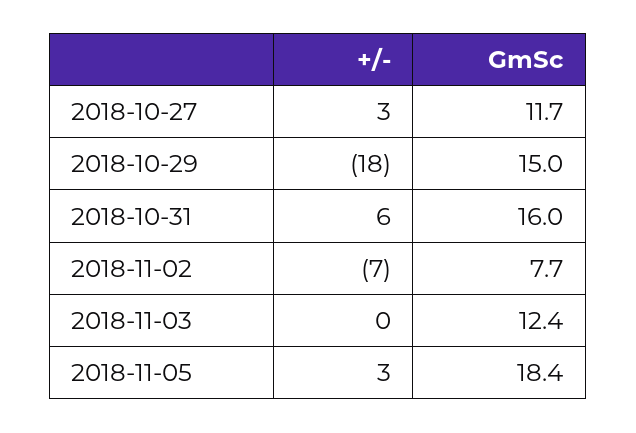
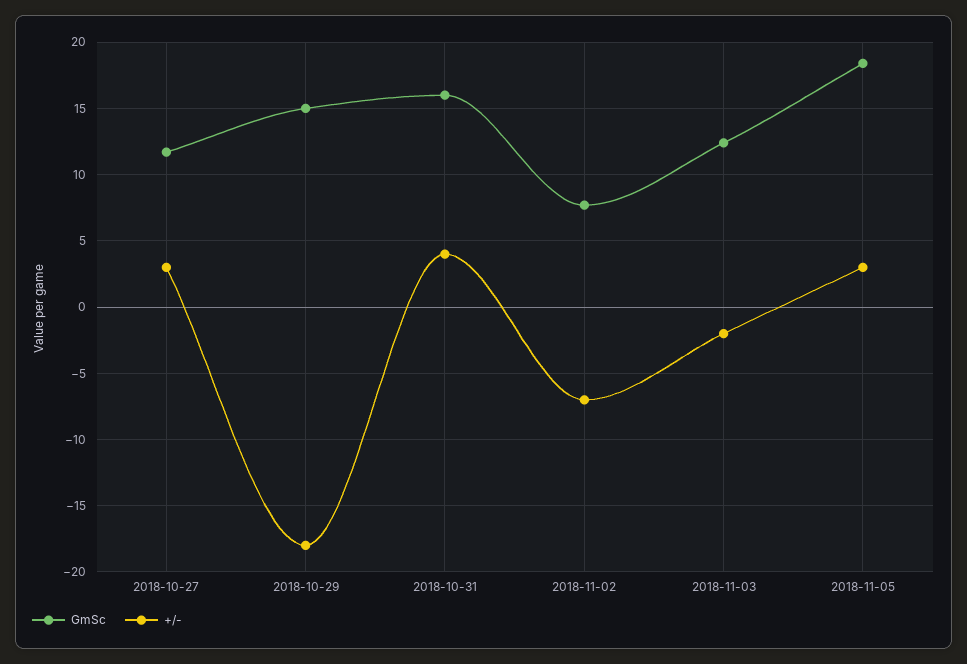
+/-, 2018-10-31: 6 -> 4
+/-, 2018-11-03: 0 -> -2

